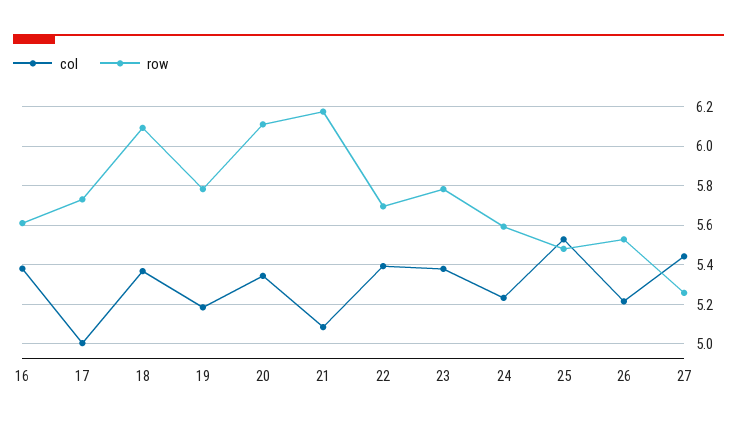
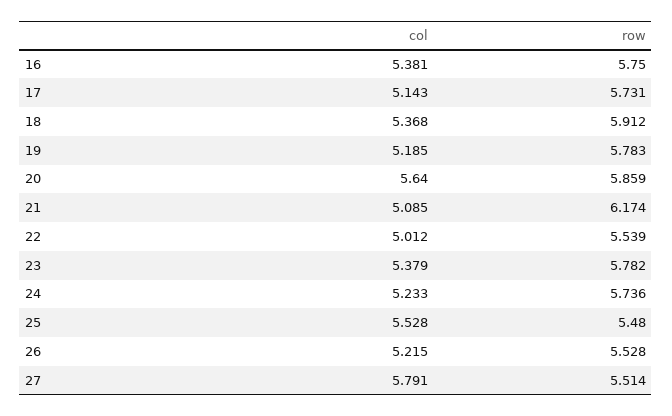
row, 16: 5.6 -> 5.75
col, 17: 5 -> 5.143
row, 18: 6.1 -> 5.912
col, 20: 5.35 -> 5.64
row, 20: 6.1 -> 5.859
col, 22: 5.4 -> 5.012
row, 22: 5.7 -> 5.539
row, 24: 5.6 -> 5.736
col, 27: 5.45 -> 5.791
row, 27: 5.25 -> 5.514

